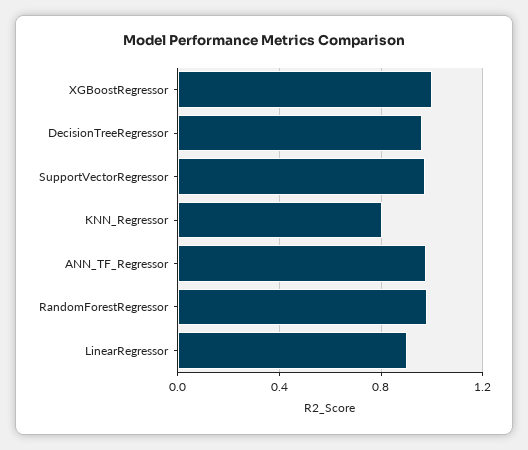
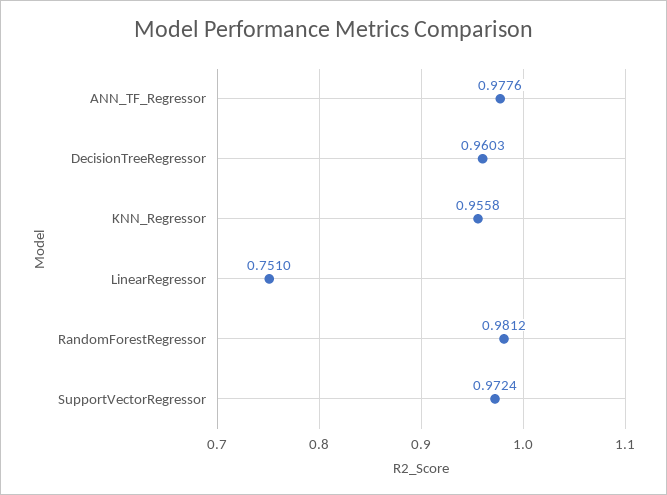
XGBoostRegressor: 1 -> none
KNN_Regressor: 0.8 -> 0.9558
LinearRegressor: 0.9 -> 0.751

